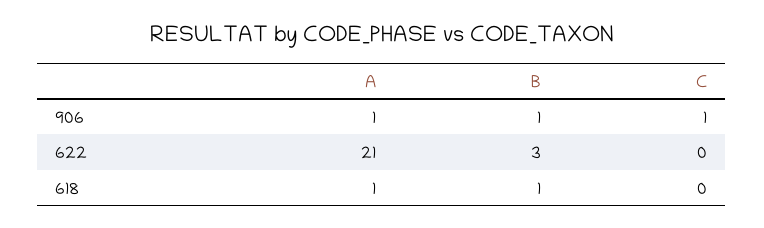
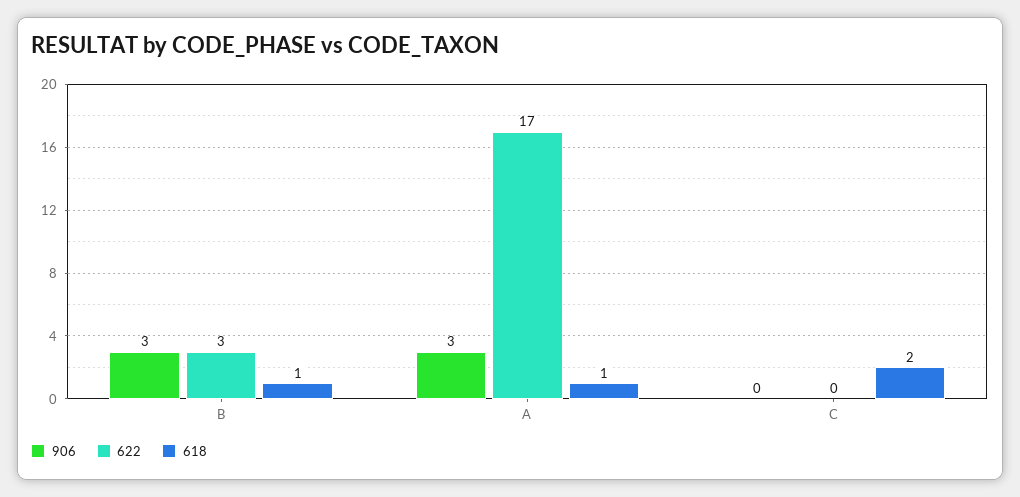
906, A: 1 -> 3
906, B: 1 -> 3
906, C: 1 -> 0
622, A: 21 -> 17
618, C: 0 -> 2

